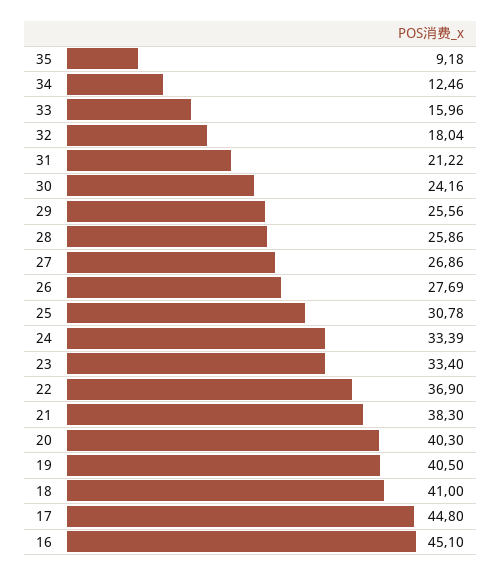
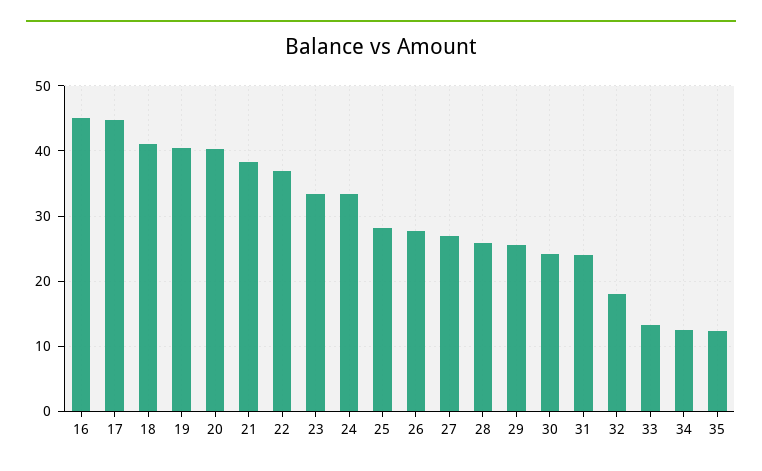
35: 9.18 -> 12
33: 15.96 -> 13
31: 21.22 -> 24
25: 30.78 -> 28

